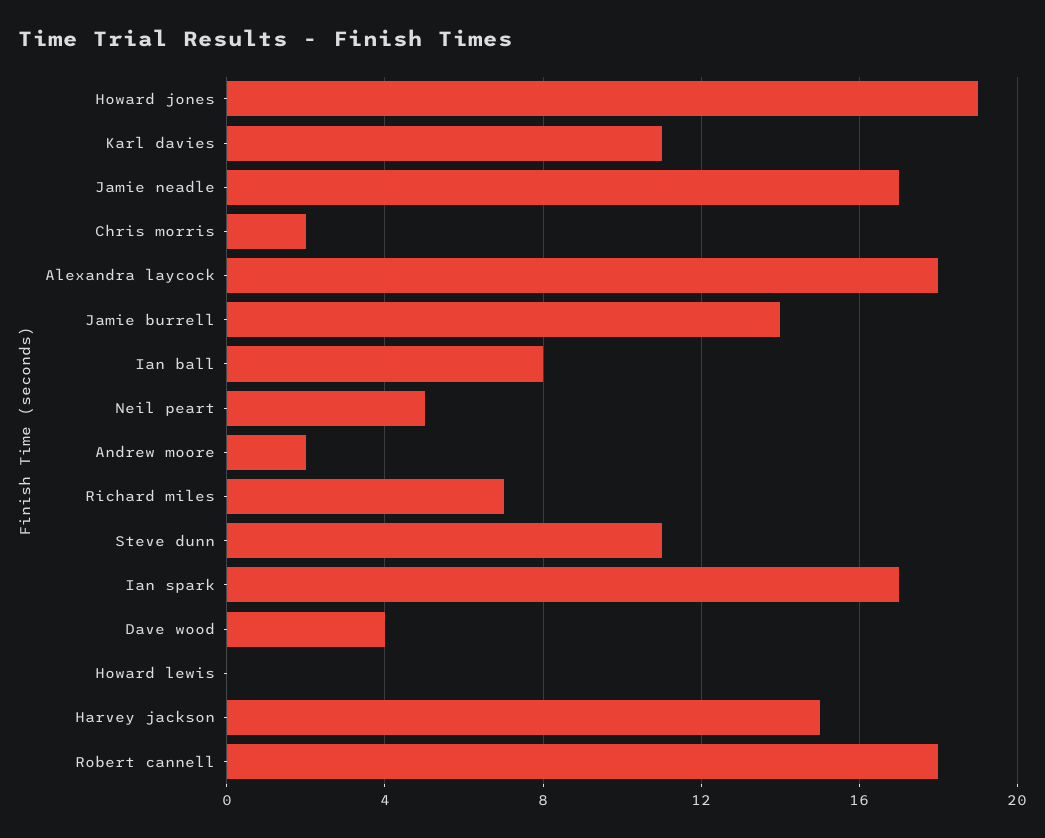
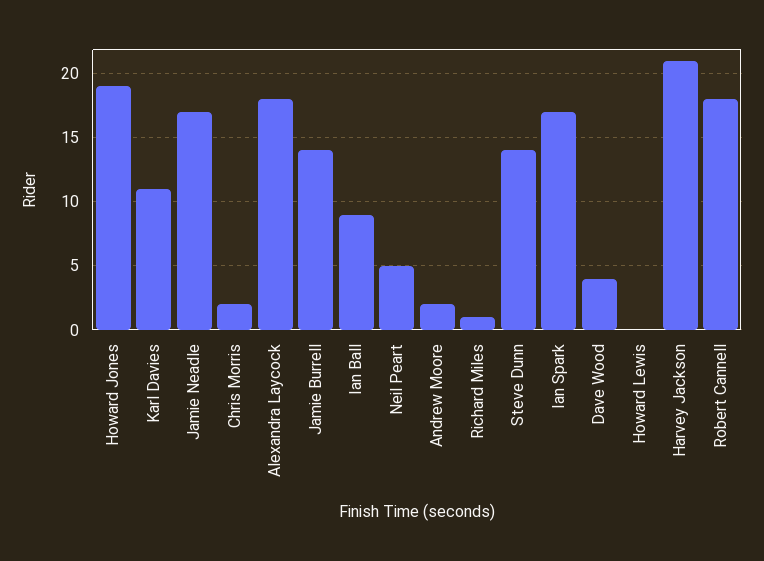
Ian ball: 8 -> 9
Richard miles: 7 -> 1
Steve dunn: 11 -> 14
Harvey jackson: 15 -> 21

